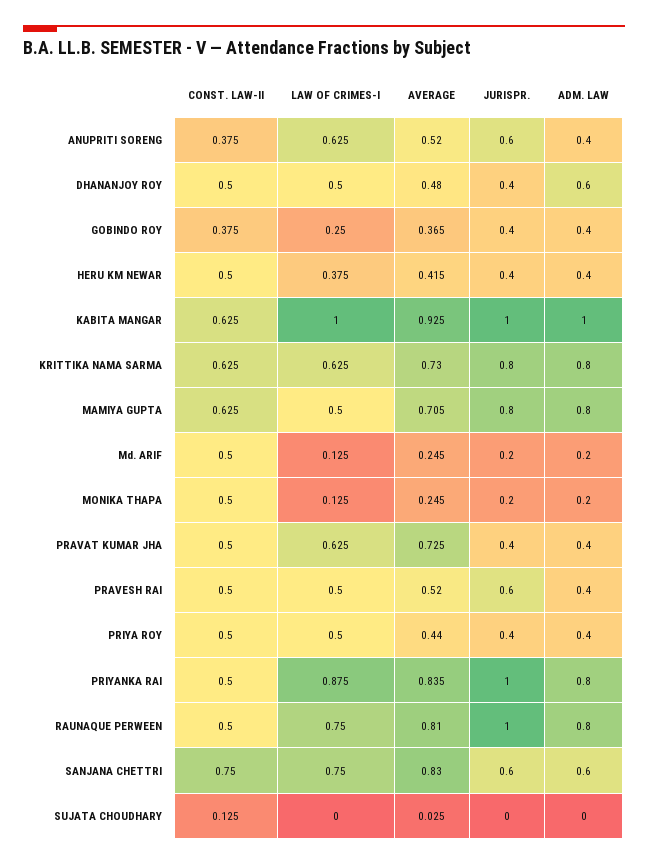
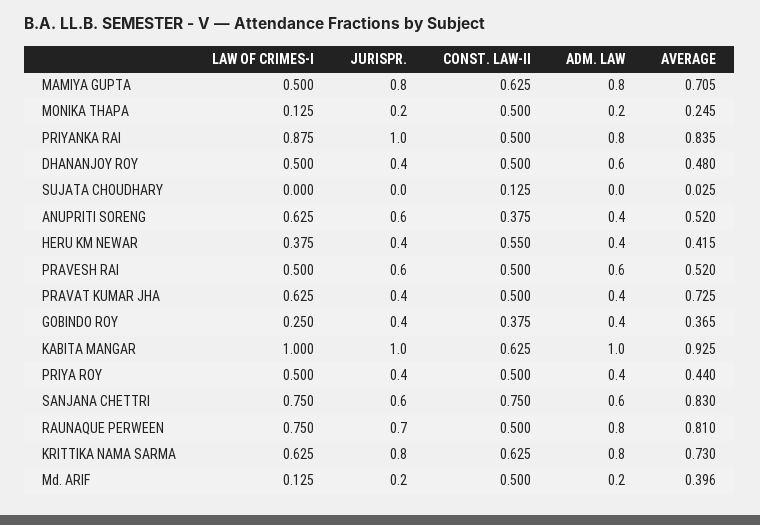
CONST. LAW-II, HERU KM NEWAR: 0.5 -> 0.55
AVERAGE, Md. ARIF: 0.245 -> 0.396
ADM. LAW, PRAVESH RAI: 0.4 -> 0.6
JURISPR., RAUNAQUE PERWEEN: 1 -> 0.7

